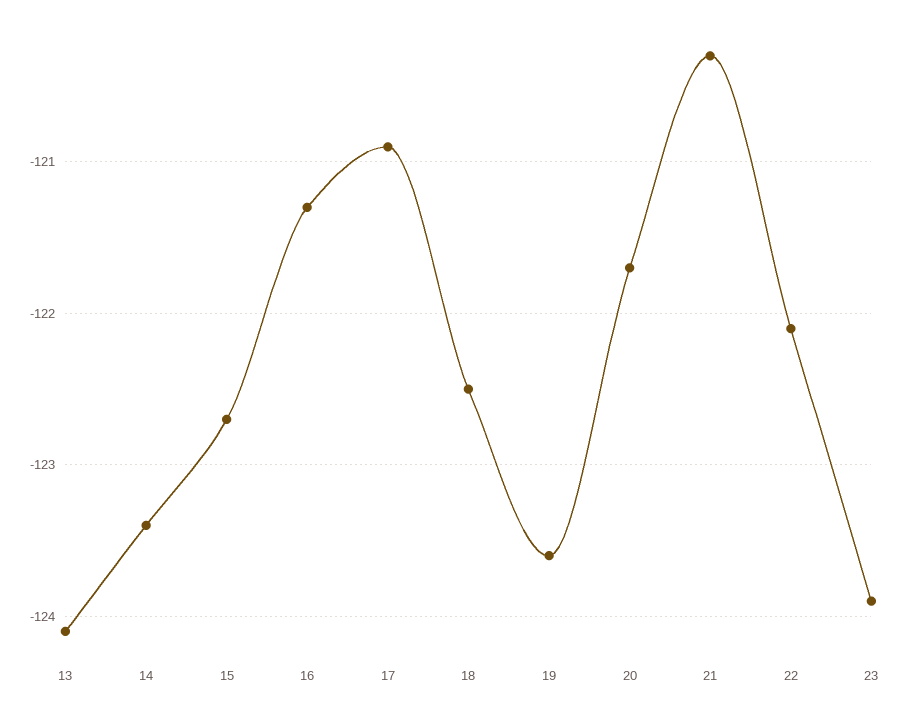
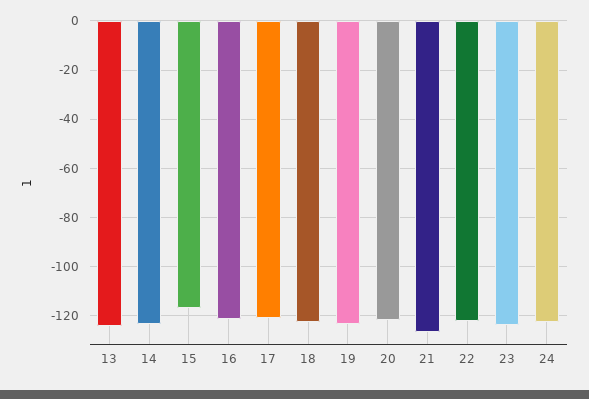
15: -122.7 -> -117.5
21: -120.3 -> -127.5
24: none -> -122.5

